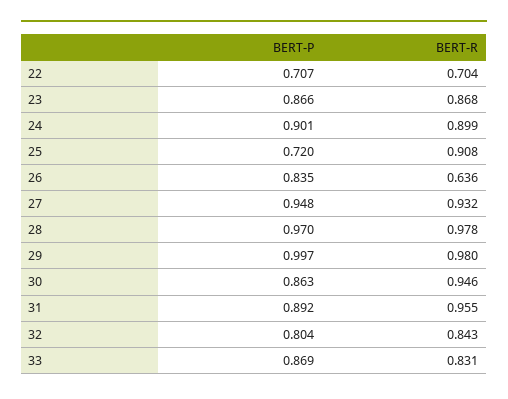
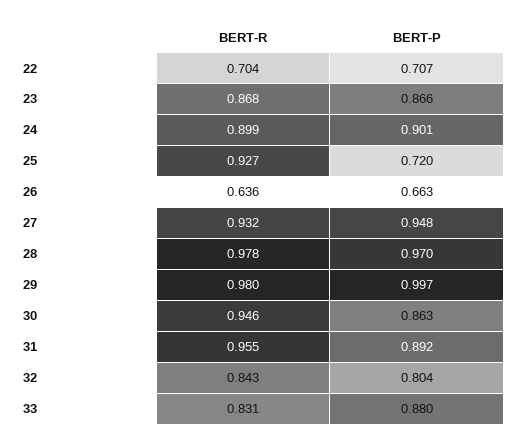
BERT-R, 25: 0.908 -> 0.927
BERT-P, 26: 0.835 -> 0.663
BERT-P, 33: 0.869 -> 0.88

